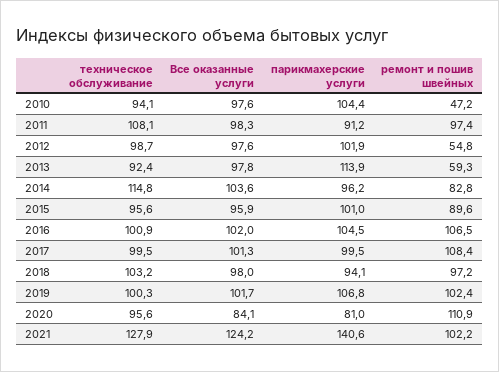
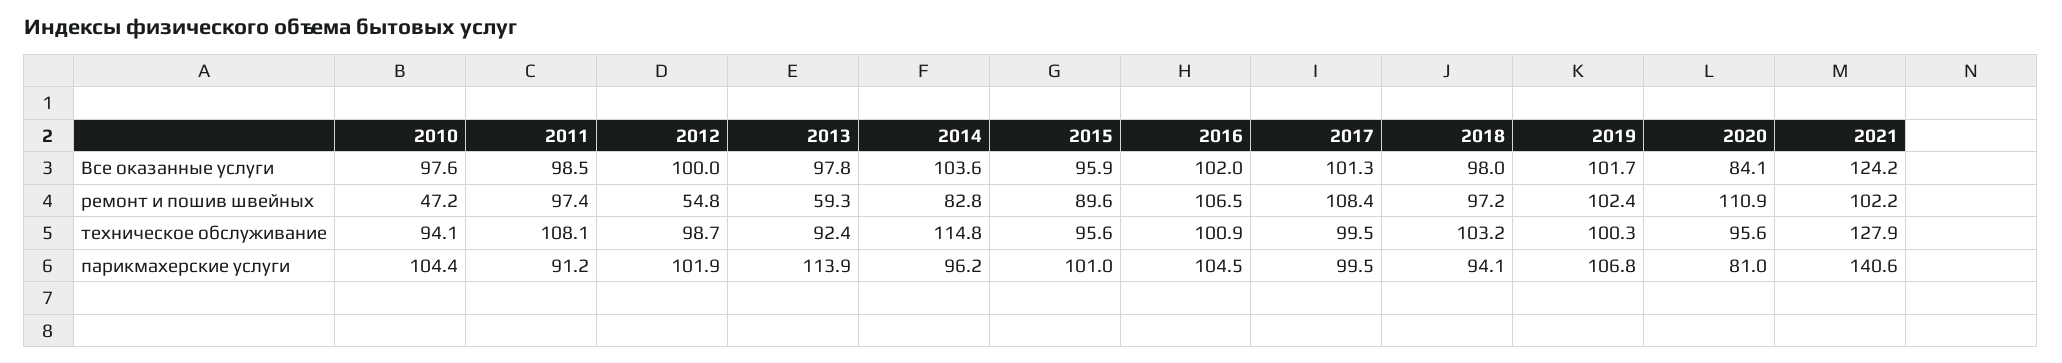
Все оказанные услуги, 2011: 98.3 -> 98.5
Все оказанные услуги, 2012: 97.6 -> 100

